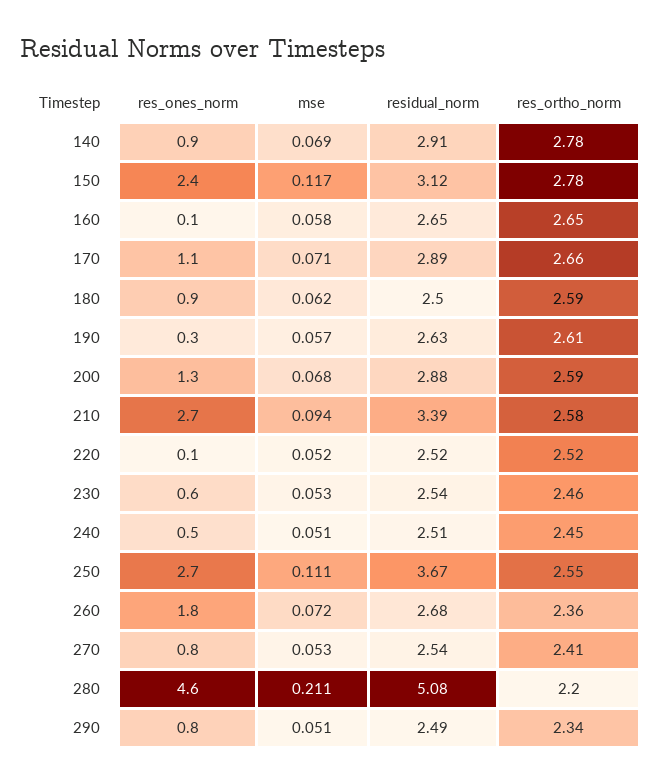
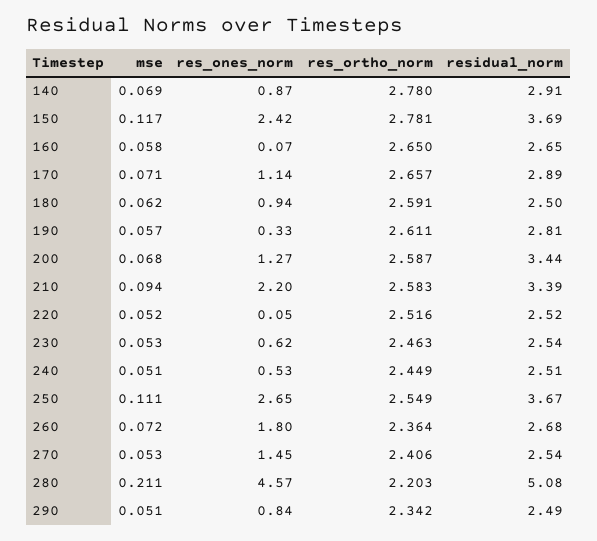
residual_norm, 150: 3.12 -> 3.69
residual_norm, 190: 2.63 -> 2.81
residual_norm, 200: 2.88 -> 3.44
res_ones_norm, 210: 2.7 -> 2.2
res_ones_norm, 270: 0.8 -> 1.45

